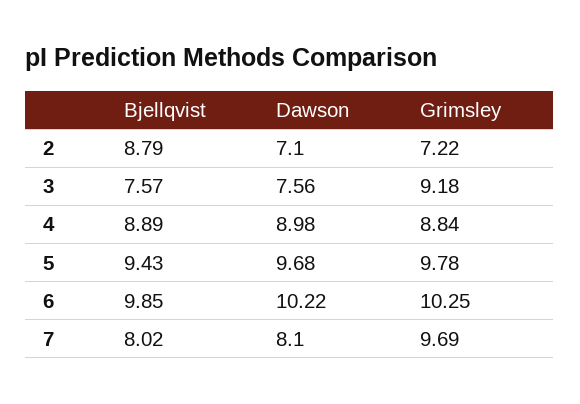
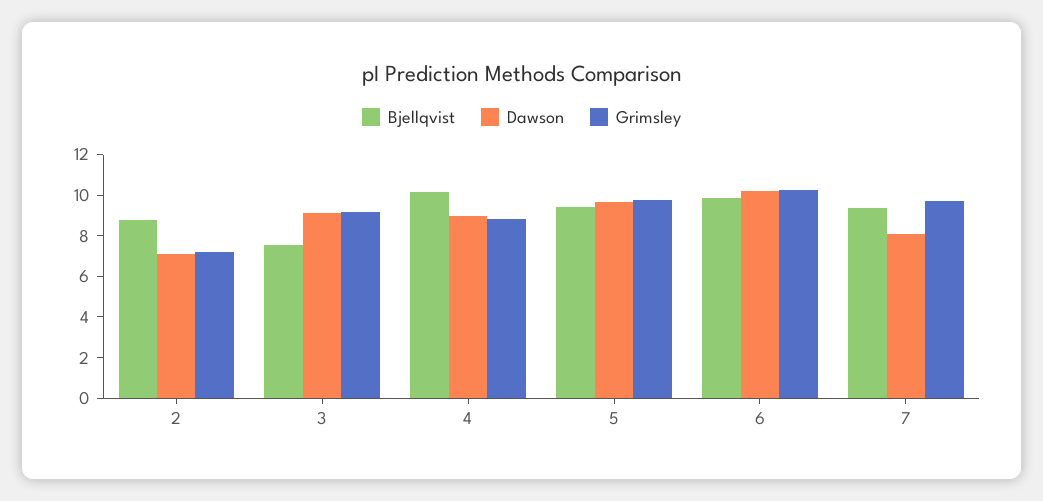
Dawson, 3: 7.56 -> 9
Bjellqvist, 4: 8.89 -> 10
Bjellqvist, 7: 8.02 -> 9.5

